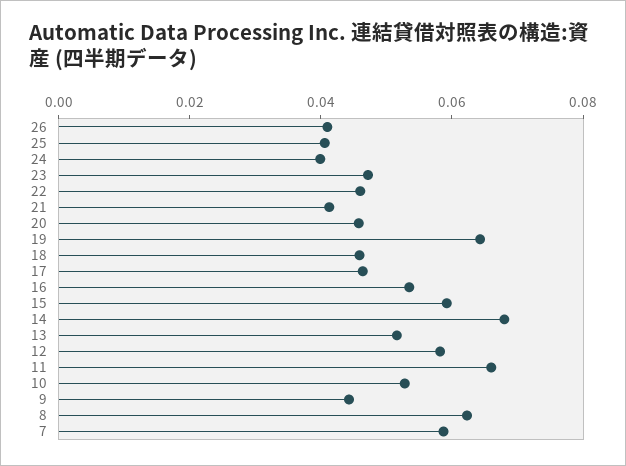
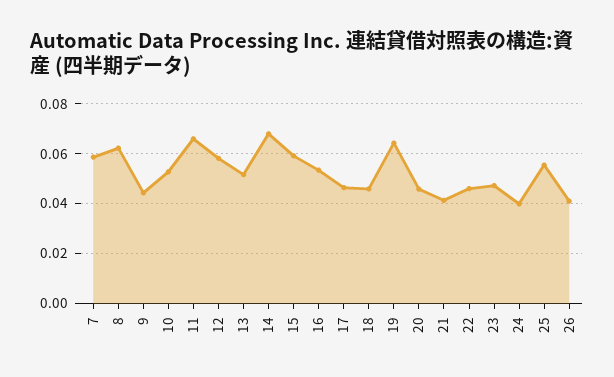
25: 0.04 -> 0.055

